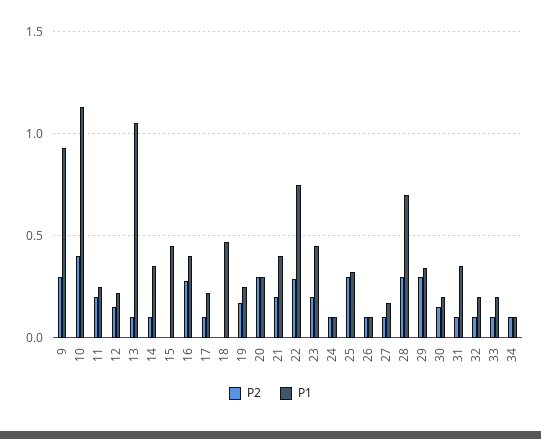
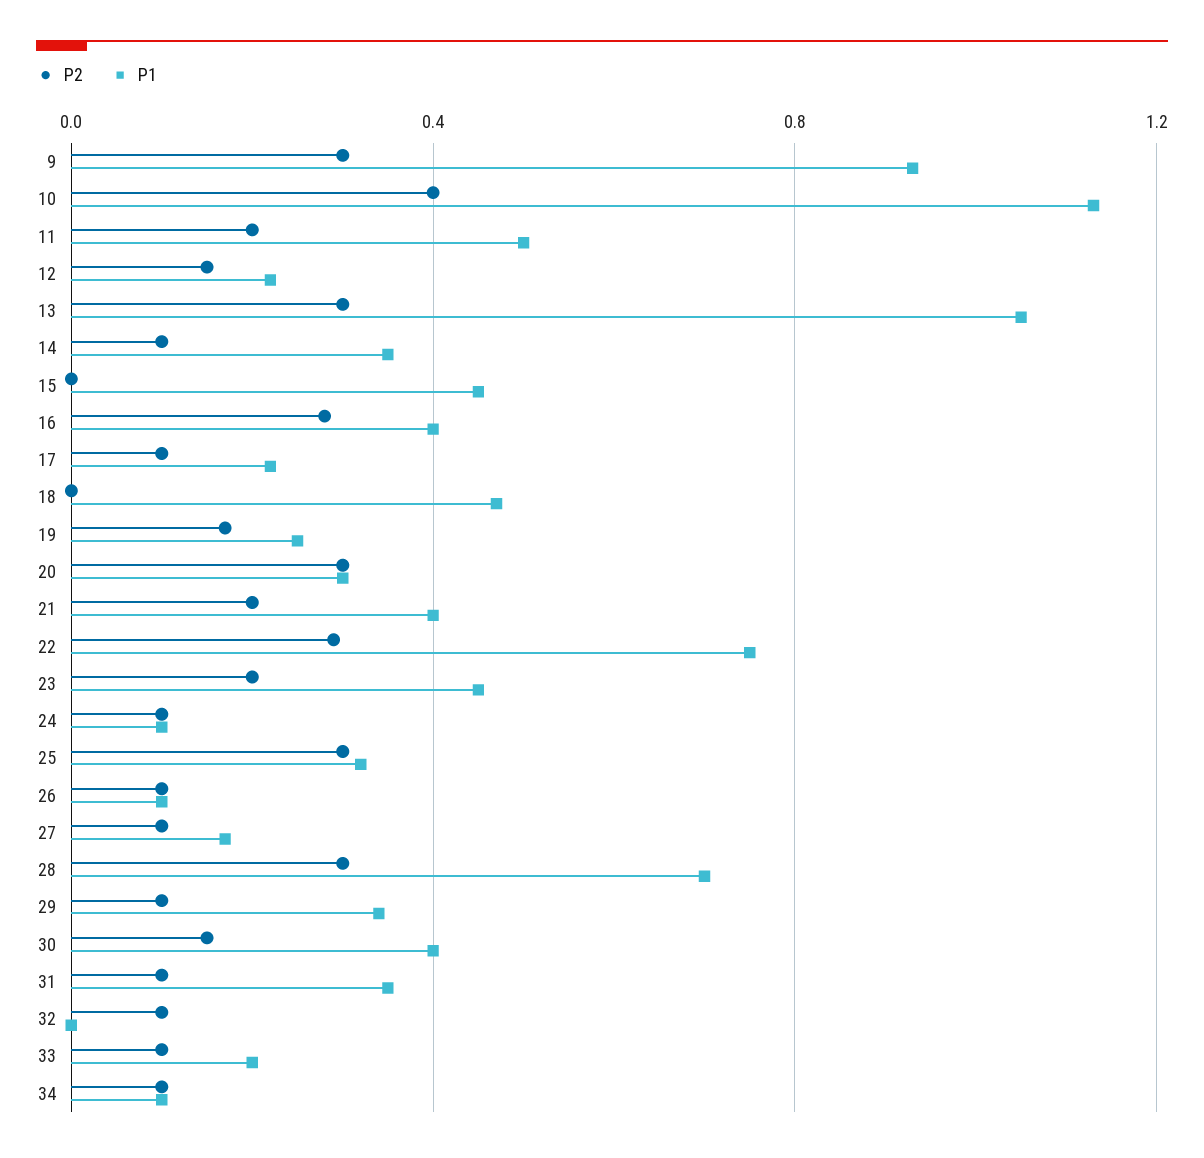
P1, 11: 0.25 -> 0.5
P2, 13: 0.1 -> 0.3
P2, 29: 0.3 -> 0.1
P1, 30: 0.2 -> 0.4
P1, 32: 0.2 -> 0

